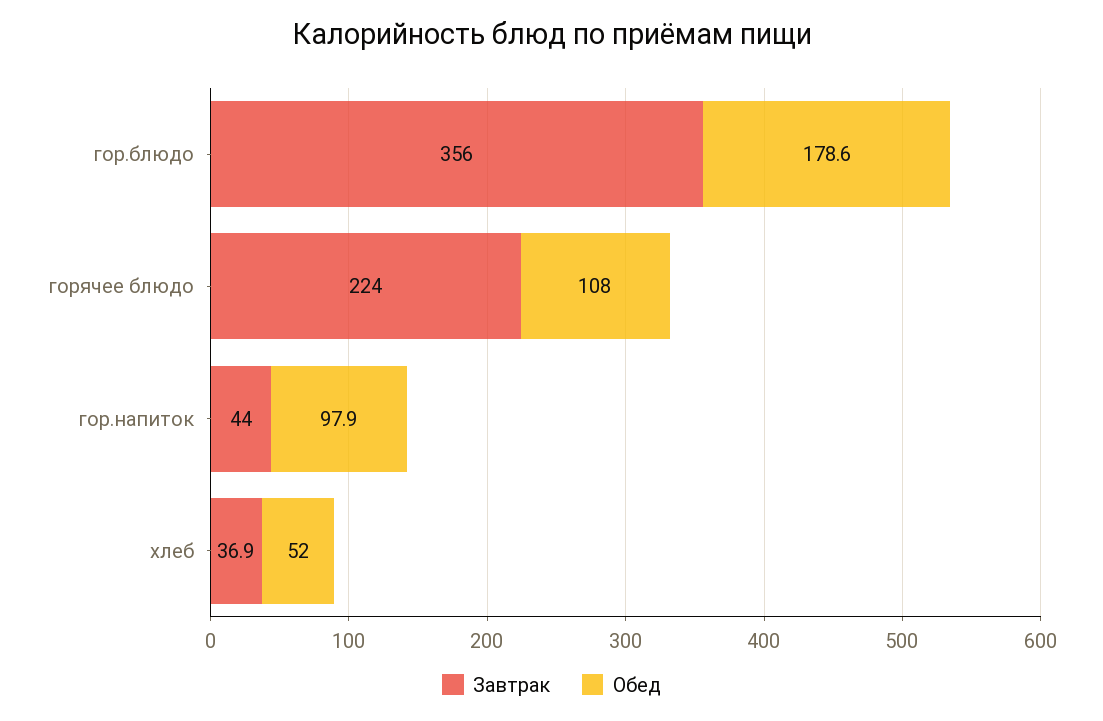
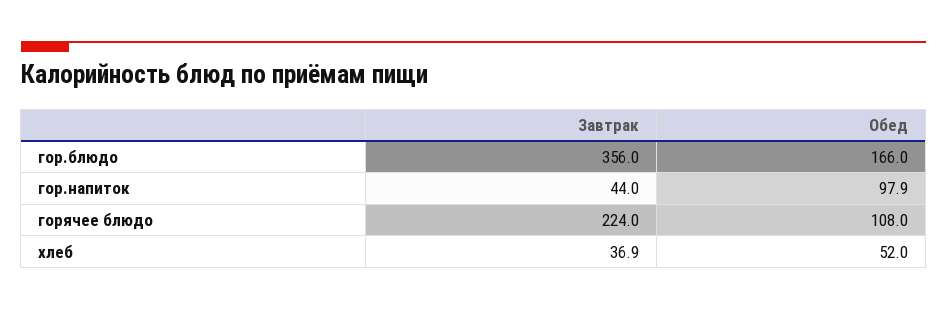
Обед, гор.блюдо: 178.6 -> 166

